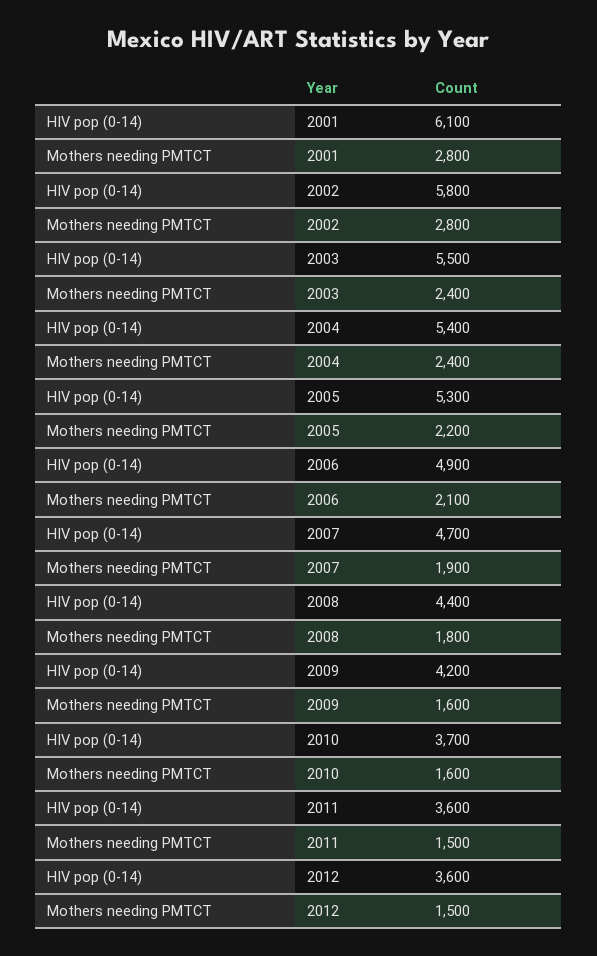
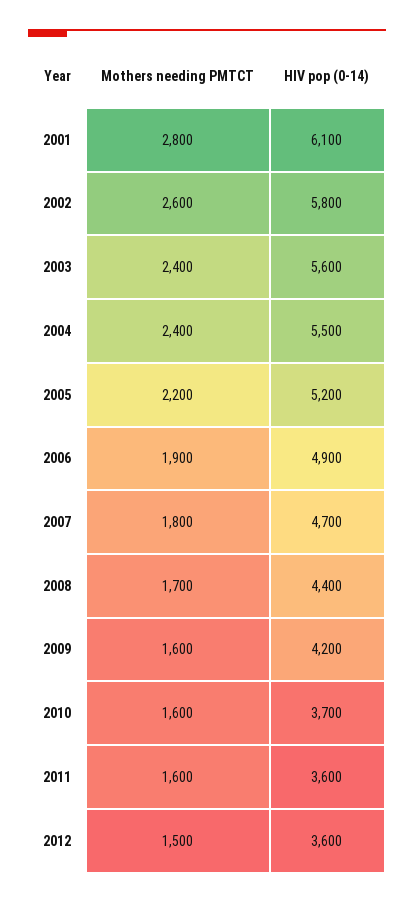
Mothers needing PMTCT, 2002: 2800 -> 2600
HIV pop (0-14), 2003: 5500 -> 5600
HIV pop (0-14), 2004: 5400 -> 5500
HIV pop (0-14), 2005: 5300 -> 5200
Mothers needing PMTCT, 2006: 2100 -> 1900
Mothers needing PMTCT, 2007: 1900 -> 1800
Mothers needing PMTCT, 2008: 1800 -> 1700
Mothers needing PMTCT, 2011: 1500 -> 1600

